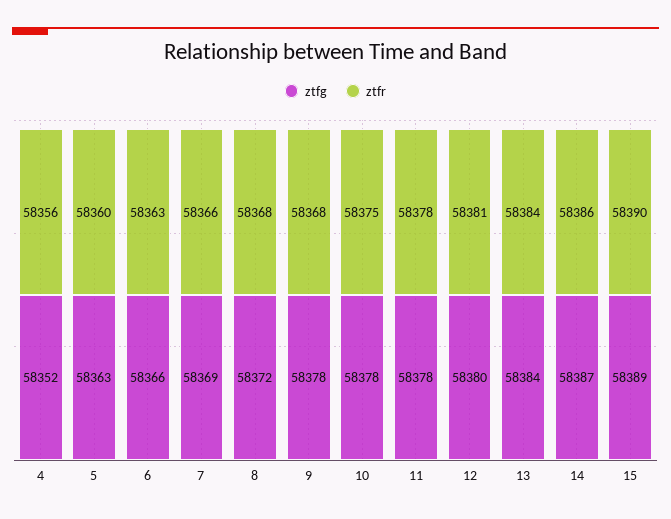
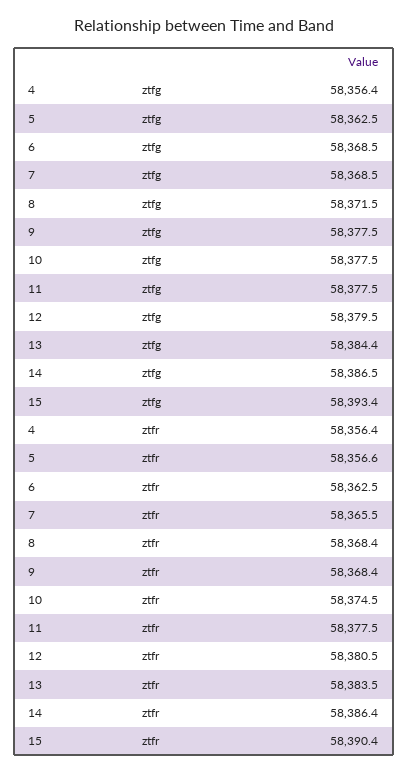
ztfg, 4: 58352 -> 58356.4
ztfr, 5: 58360 -> 58356.6
ztfg, 6: 58366 -> 58368.5
ztfg, 15: 58389 -> 58393.4

